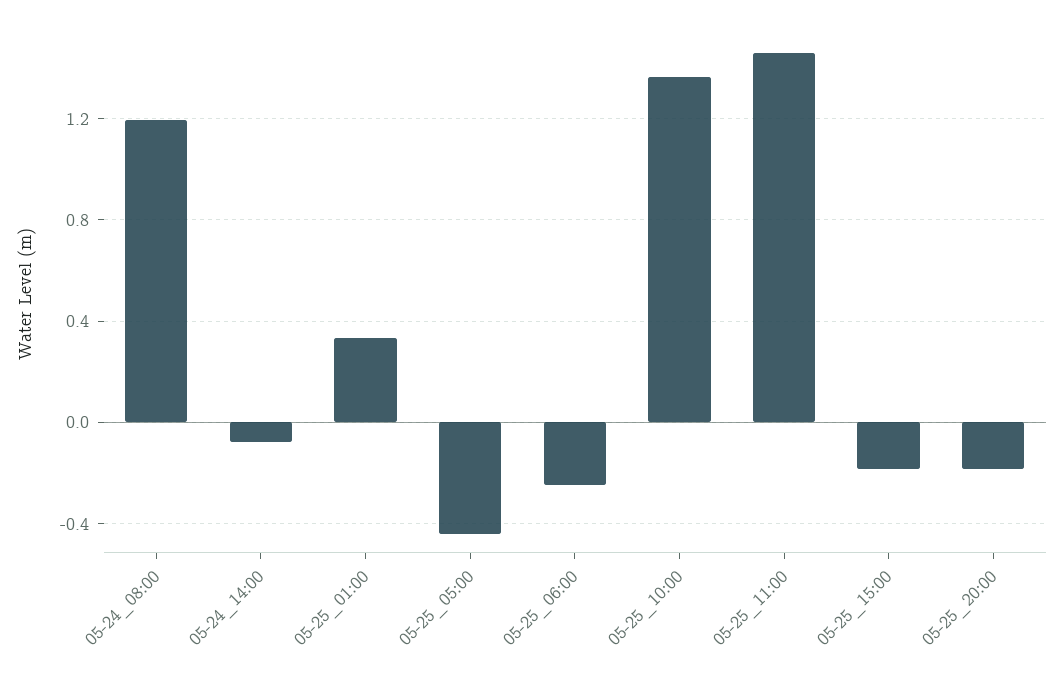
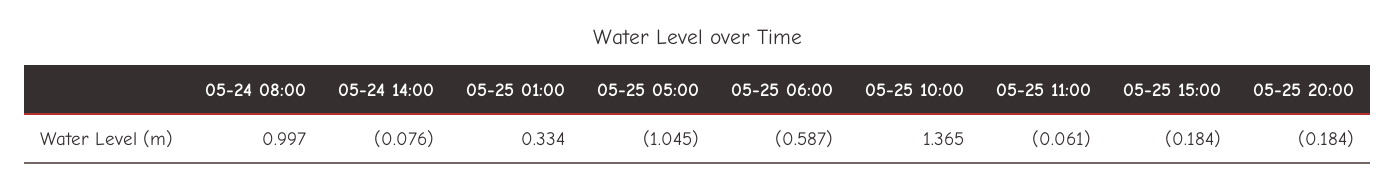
05-24_08:00: 1.2 -> 0.997
05-25_05:00: -0.45 -> -1.045
05-25_06:00: -0.25 -> -0.587
05-25_11:00: 1.45 -> -0.061

